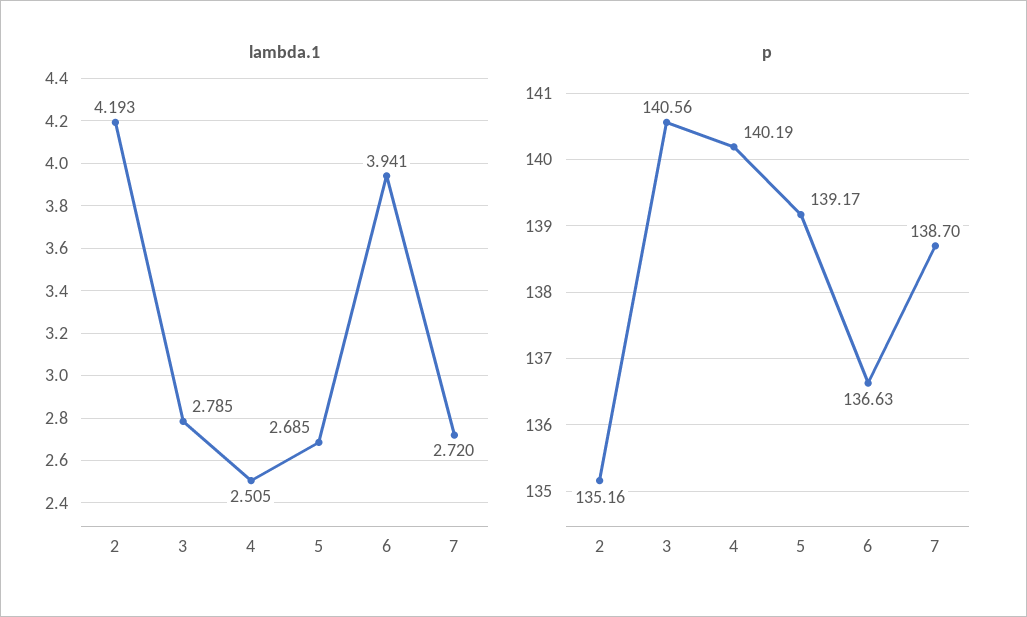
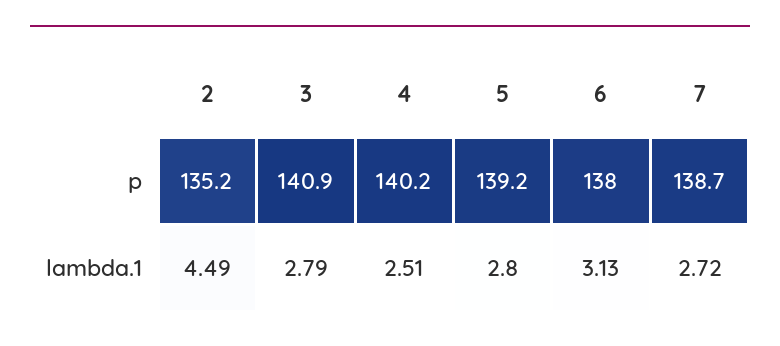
lambda.1, 2: 4.193 -> 4.49
lambda.1, 5: 2.685 -> 2.8
lambda.1, 6: 3.941 -> 3.13
p, 3: 140.56 -> 140.9
p, 6: 136.63 -> 138

